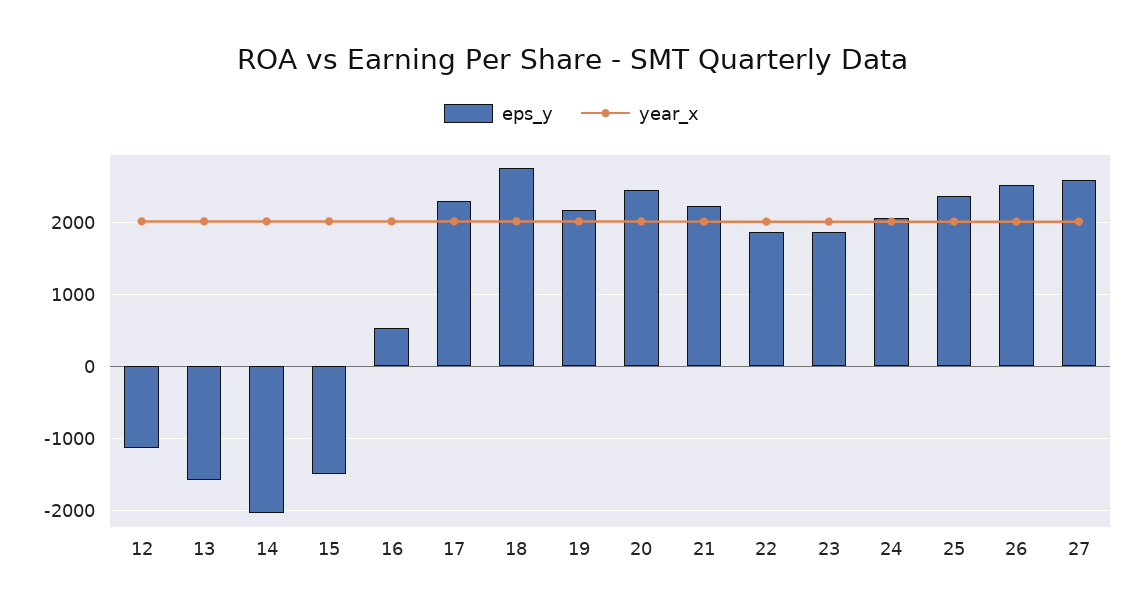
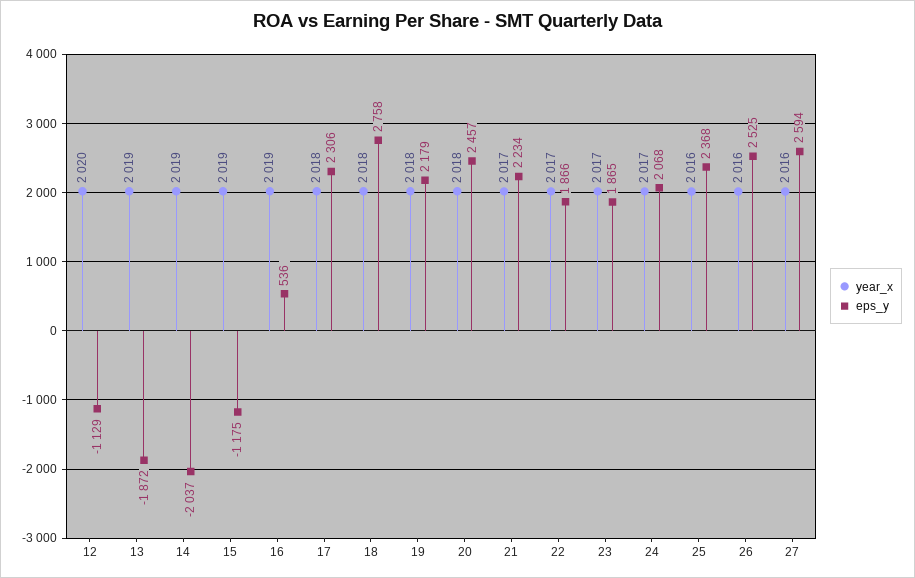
eps_y, 13: -1600 -> -1872
eps_y, 15: -1500 -> -1175

